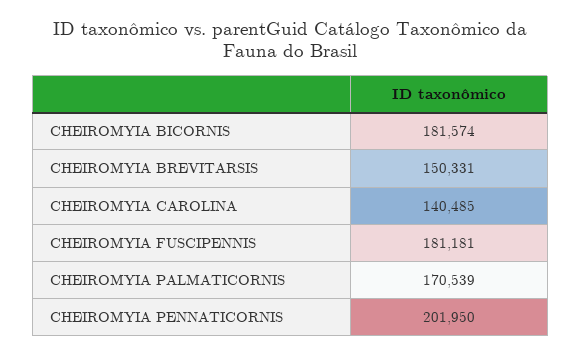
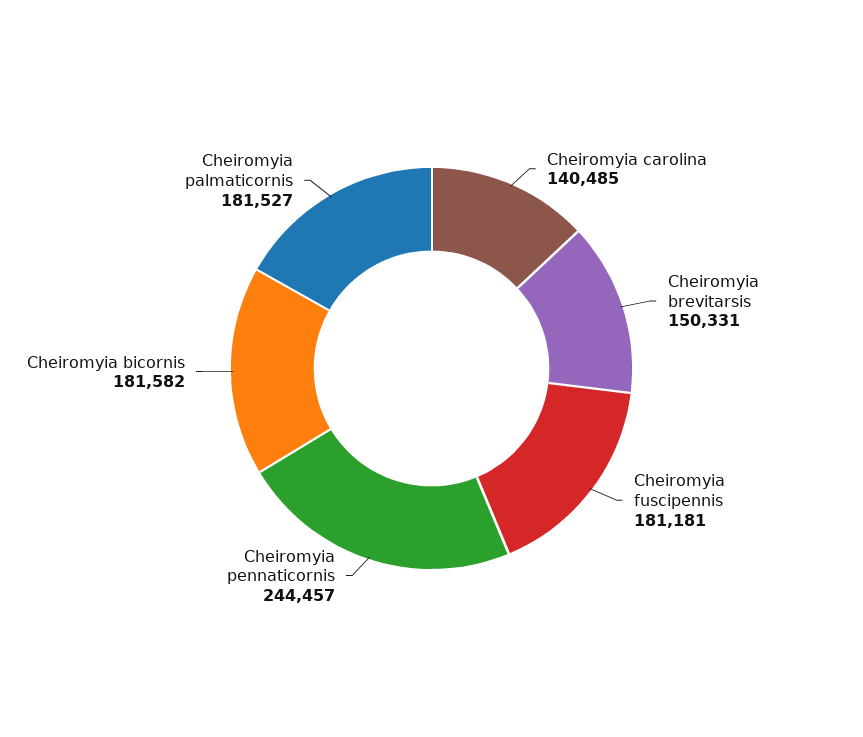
CHEIROMYIA BICORNIS: 181574 -> 181582
CHEIROMYIA PALMATICORNIS: 170539 -> 181527
CHEIROMYIA PENNATICORNIS: 201950 -> 244457

